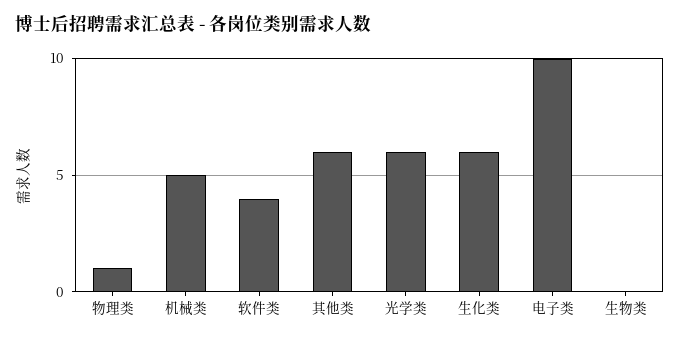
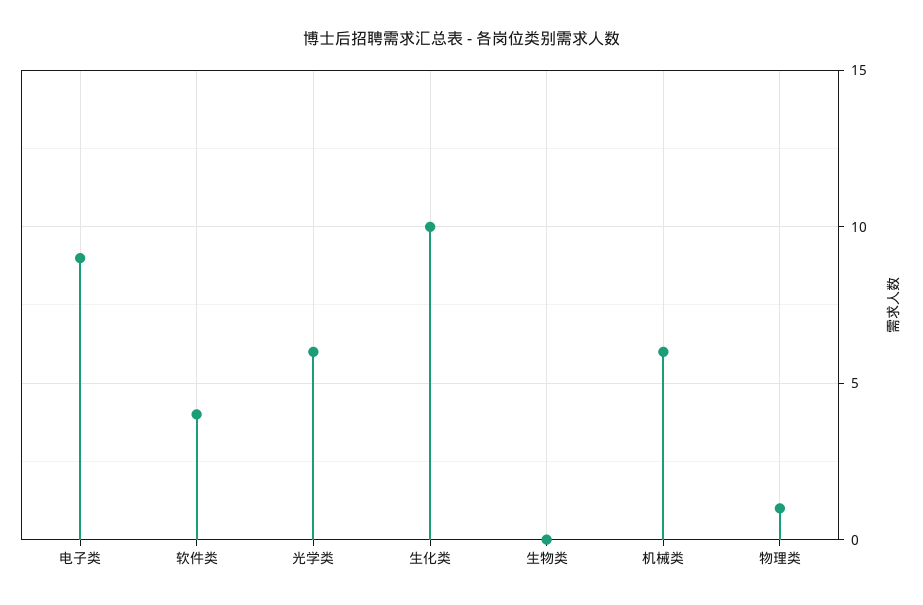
机械类: 5 -> 6
其他类: 6 -> none
生化类: 6 -> 10
电子类: 10 -> 9

